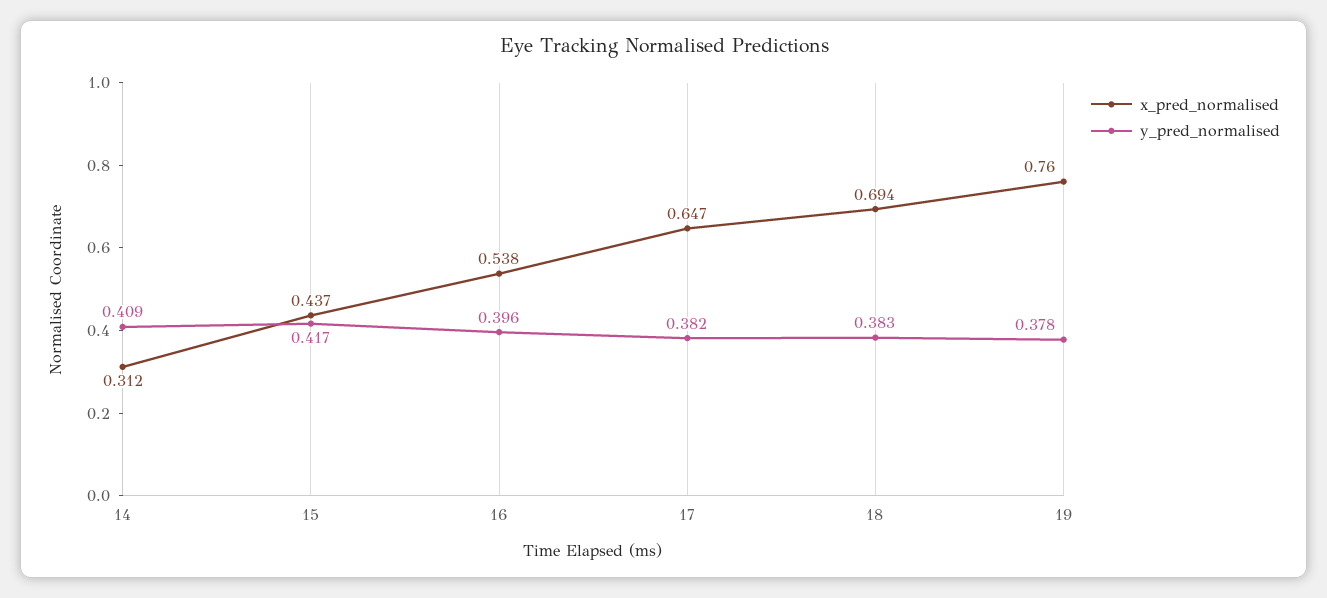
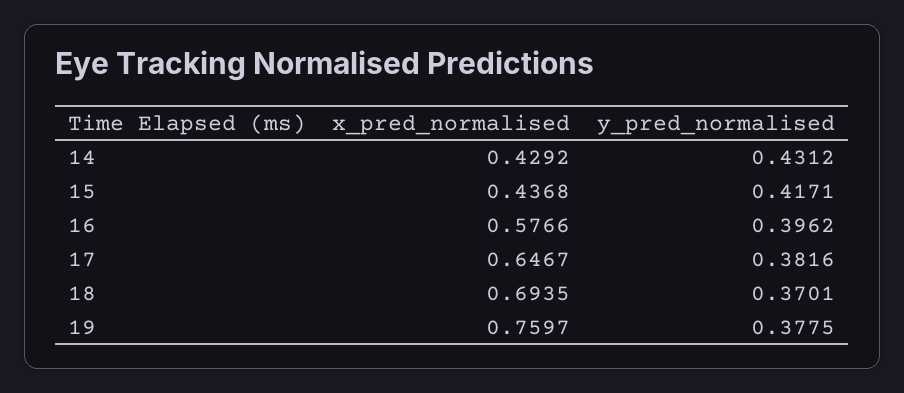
x_pred_normalised, 14: 0.312 -> 0.4292
y_pred_normalised, 14: 0.409 -> 0.4312
x_pred_normalised, 16: 0.538 -> 0.5766
y_pred_normalised, 18: 0.383 -> 0.3701

